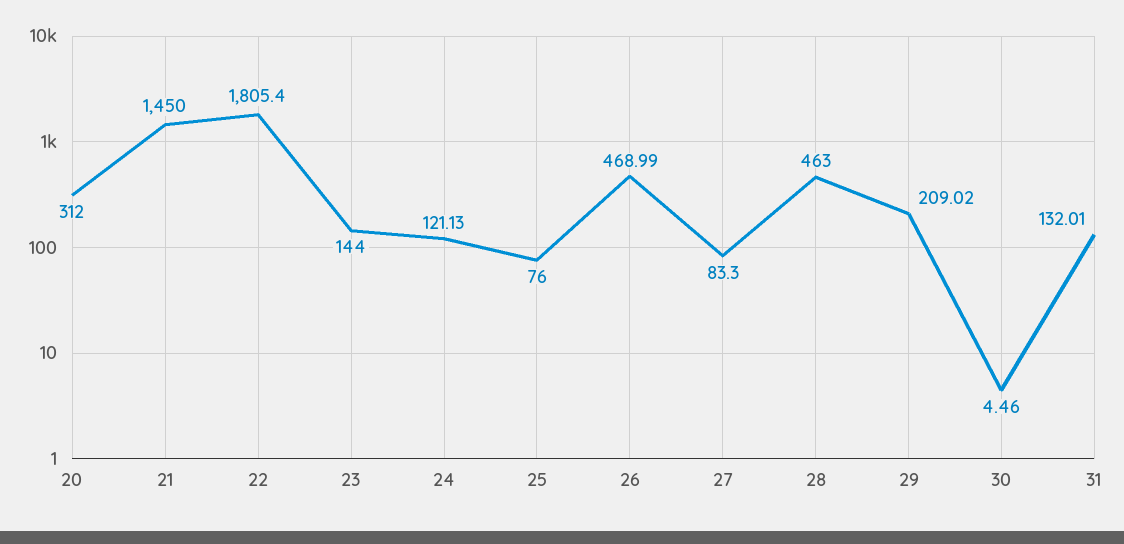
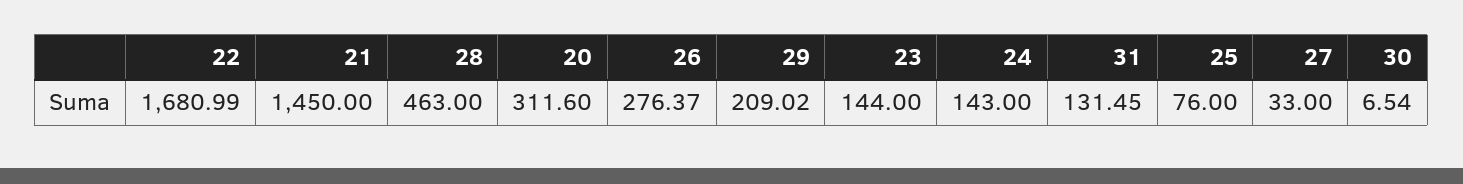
20: 312 -> 311.6
22: 1805.4 -> 1680.99
24: 121.13 -> 143
26: 468.99 -> 276.37
27: 83.3 -> 33
30: 4.46 -> 6.54
31: 132.01 -> 131.45

